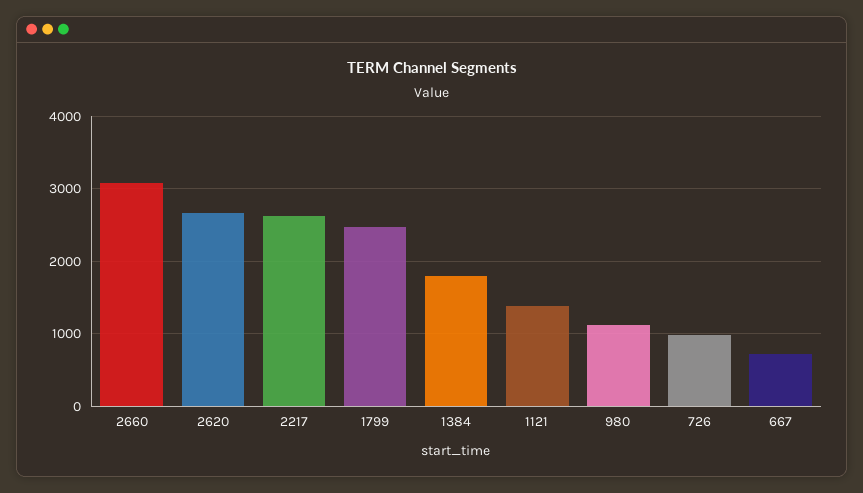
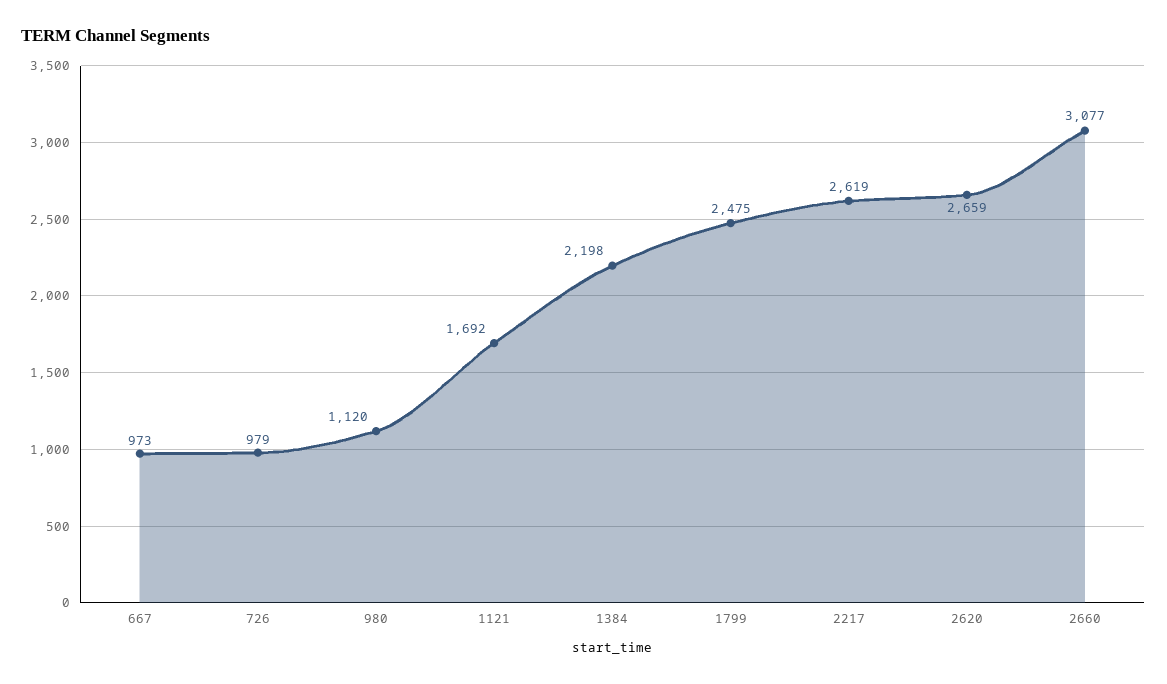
1384: 1800 -> 2198
1121: 1400 -> 1692
667: 700 -> 973

